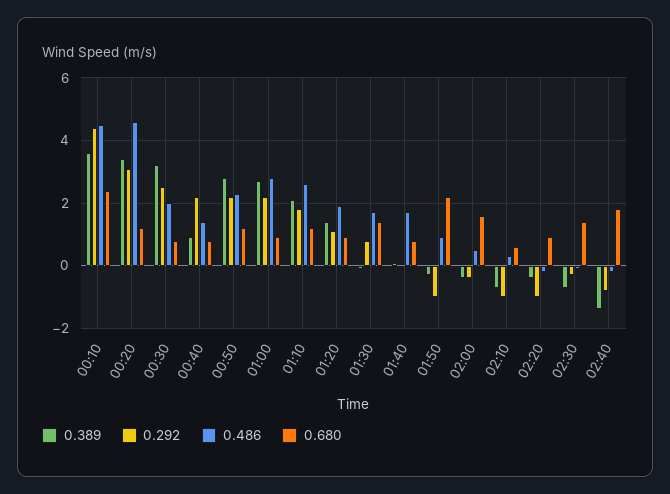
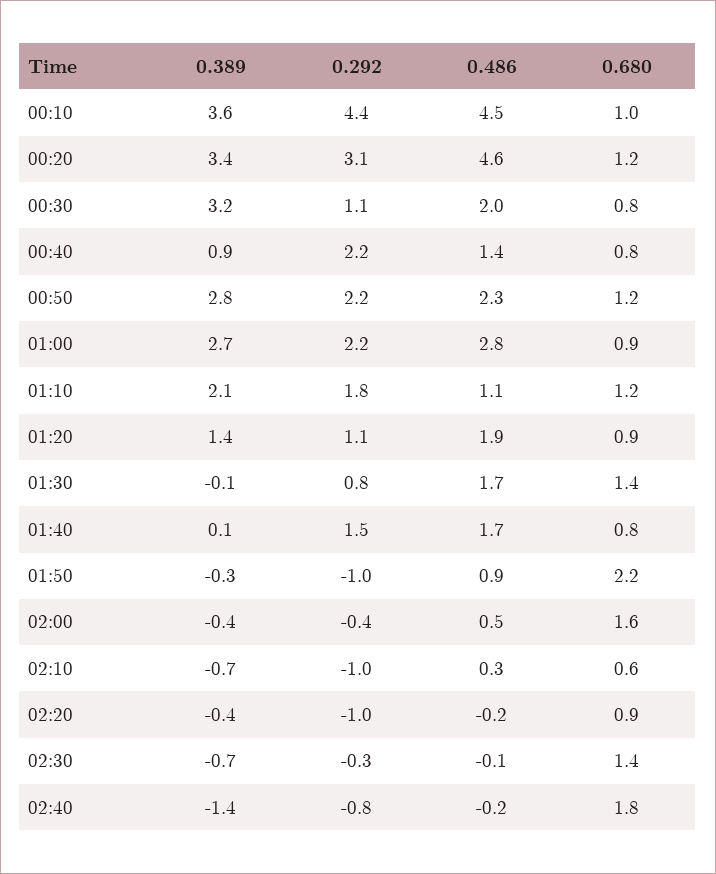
0.680, 00:10: 2.5 -> 1
0.292, 00:30: 2.5 -> 1.1
0.486, 01:10: 2.5 -> 1.1
0.292, 01:40: 0 -> 1.5

